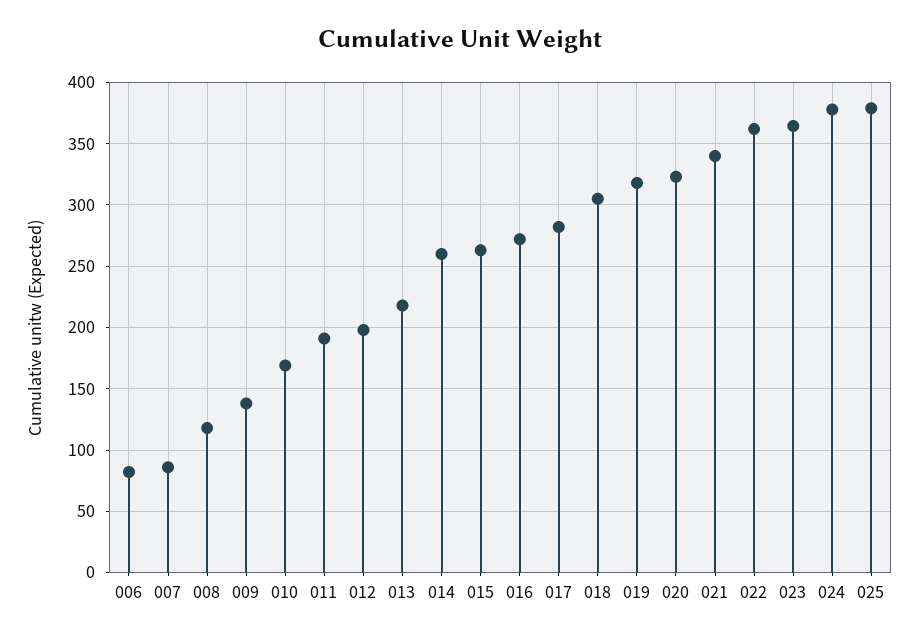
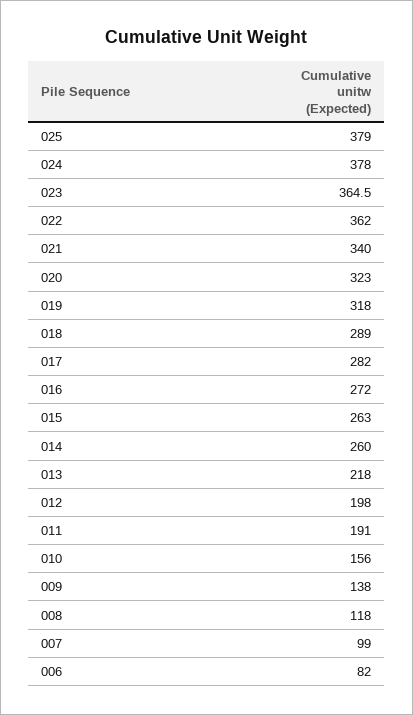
007: 85 -> 99
010: 170 -> 156
018: 305 -> 289

